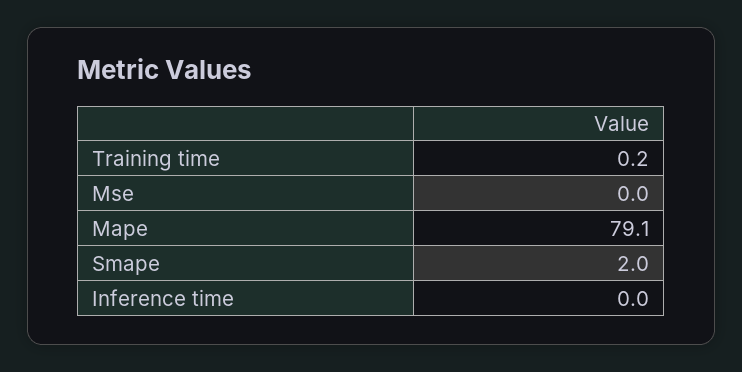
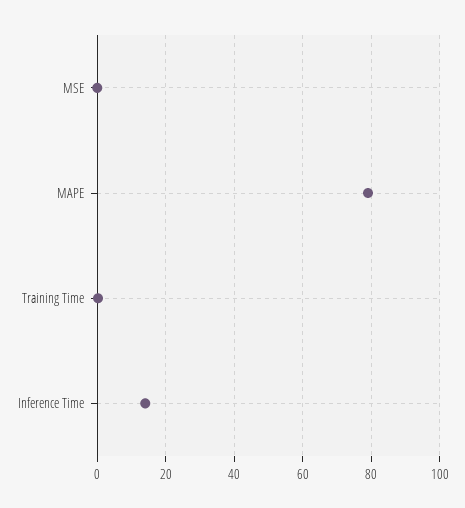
Smape: 2 -> none
Inference time: 0 -> 14

